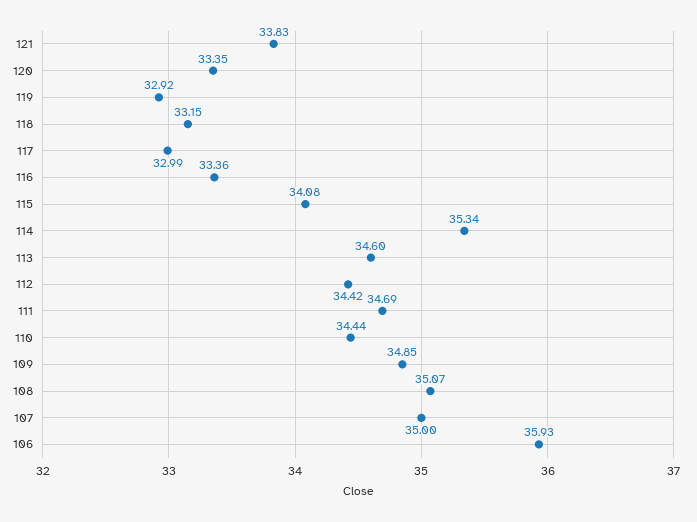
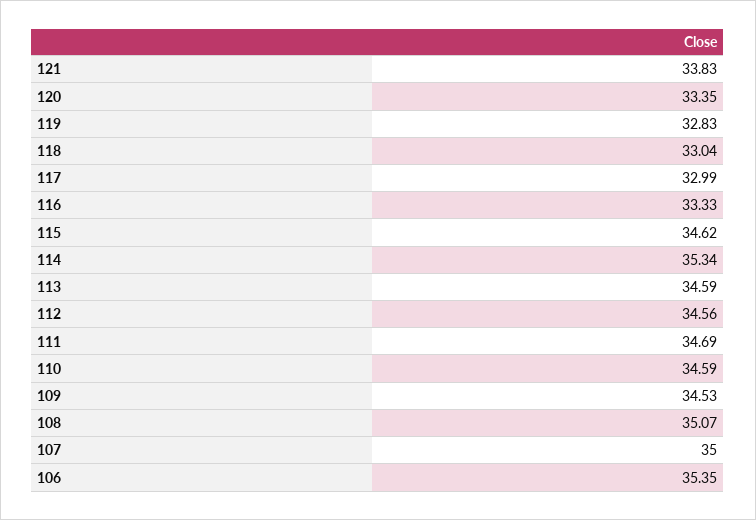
119: 32.92 -> 32.83
118: 33.15 -> 33.04
116: 33.36 -> 33.33
115: 34.08 -> 34.62
113: 34.6 -> 34.59
112: 34.42 -> 34.56
110: 34.44 -> 34.59
109: 34.85 -> 34.53
106: 35.93 -> 35.35

